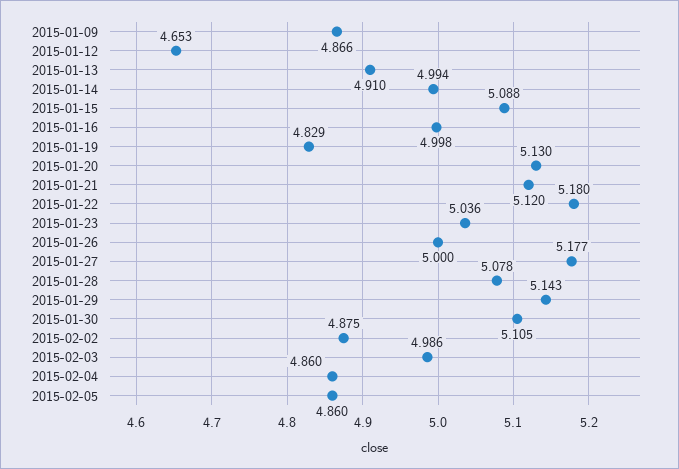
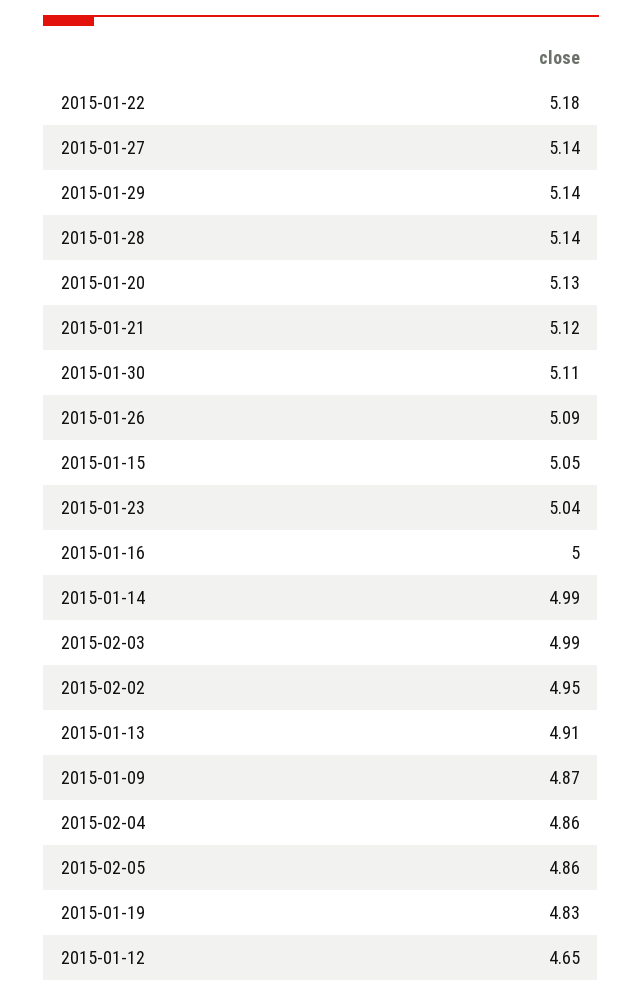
2015-01-15: 5.088 -> 5.05
2015-01-26: 5 -> 5.09
2015-01-27: 5.177 -> 5.14
2015-01-28: 5.078 -> 5.14
2015-02-02: 4.875 -> 4.95

